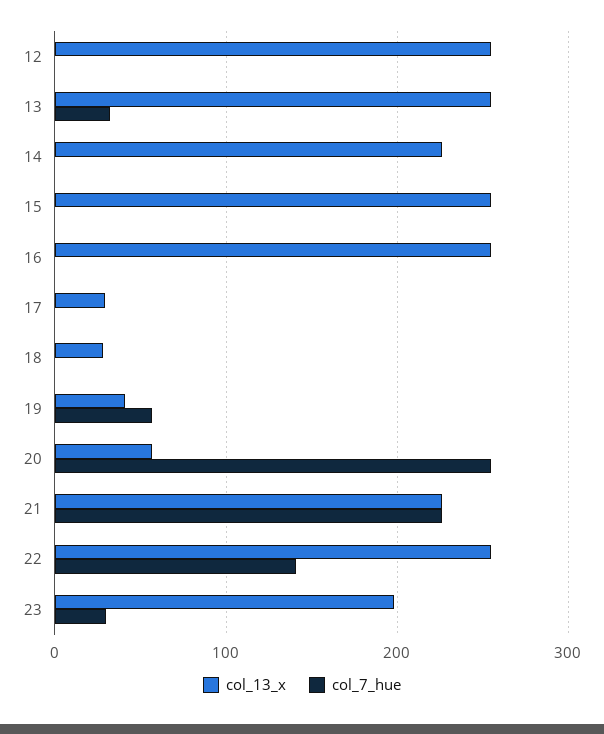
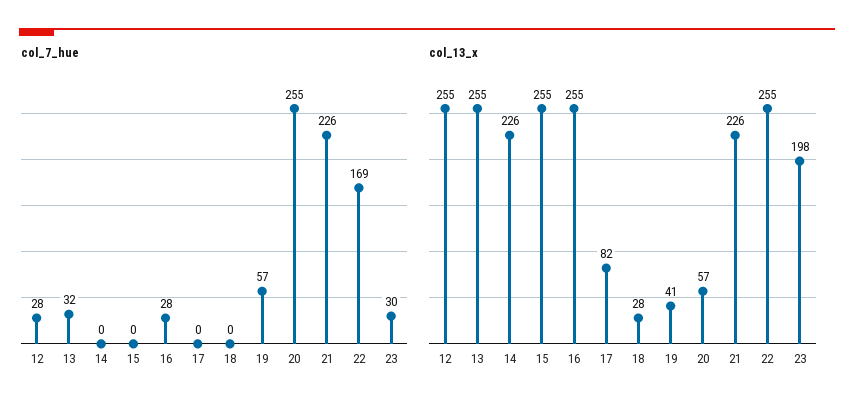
col_7_hue, 12: 0 -> 28
col_7_hue, 16: 0 -> 28
col_13_x, 17: 30 -> 82
col_7_hue, 22: 140 -> 169

